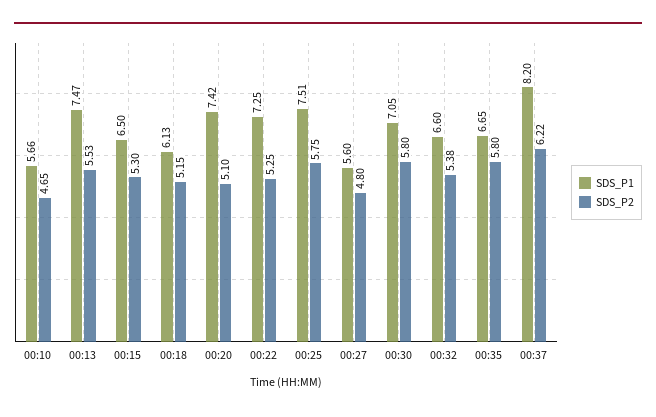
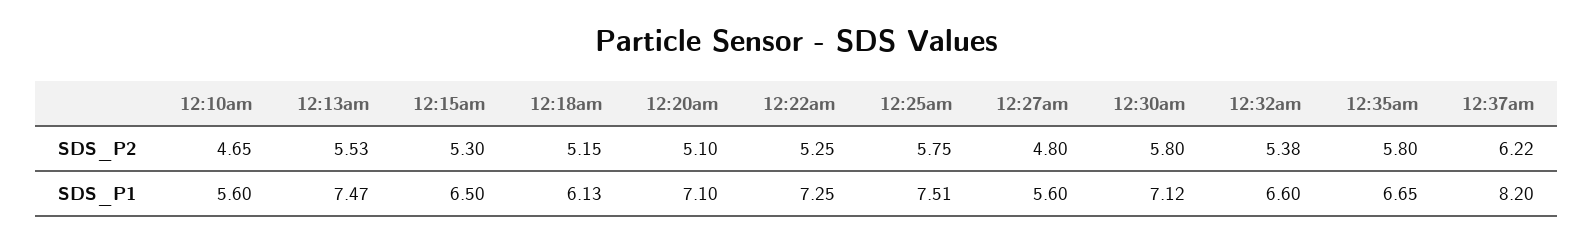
SDS_P1, 00:10: 5.66 -> 5.6
SDS_P1, 00:20: 7.42 -> 7.1
SDS_P1, 00:30: 7.05 -> 7.12

